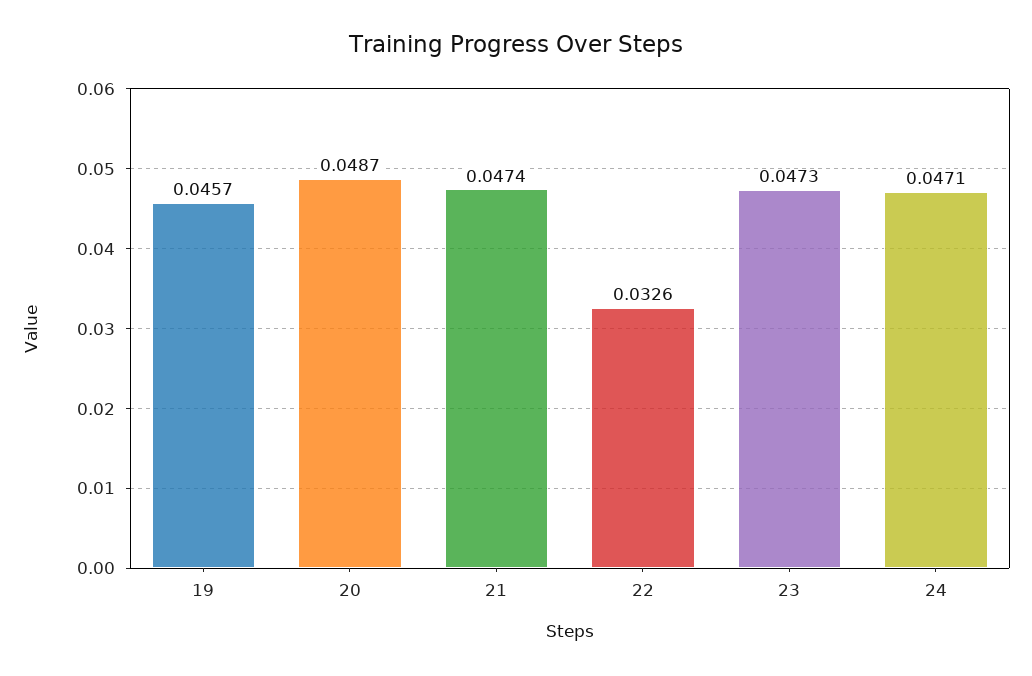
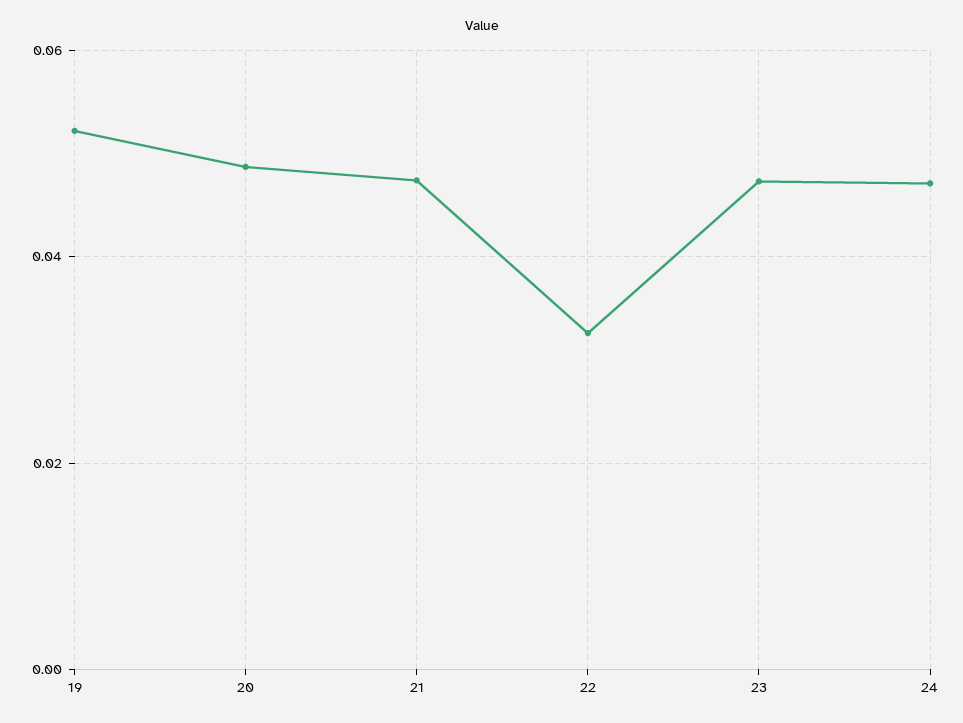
19: 0.0457 -> 0.052

